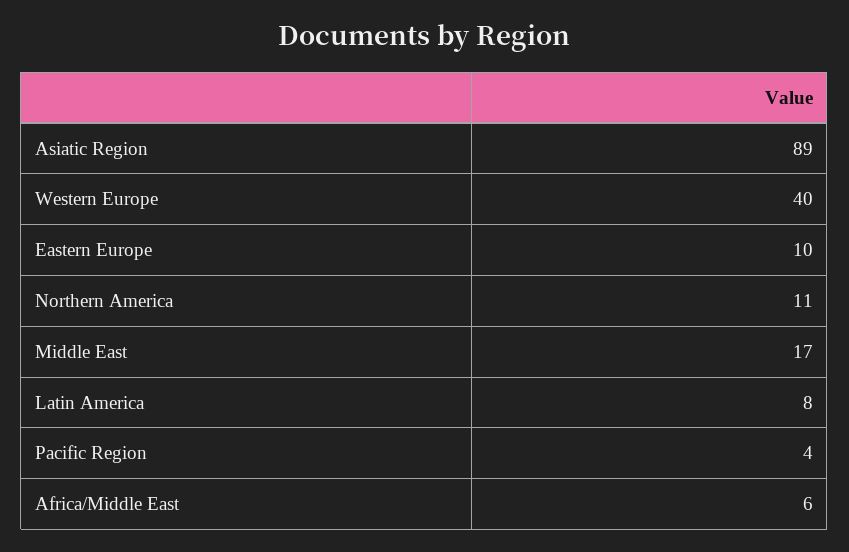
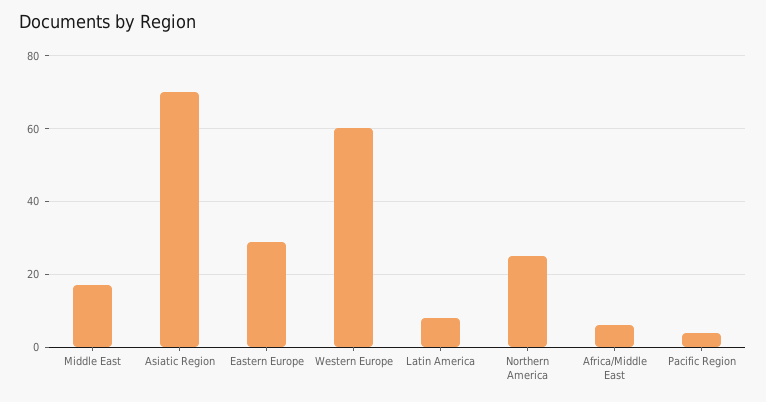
Asiatic Region: 89 -> 70
Western Europe: 40 -> 60
Eastern Europe: 10 -> 30
Northern America: 11 -> 25

